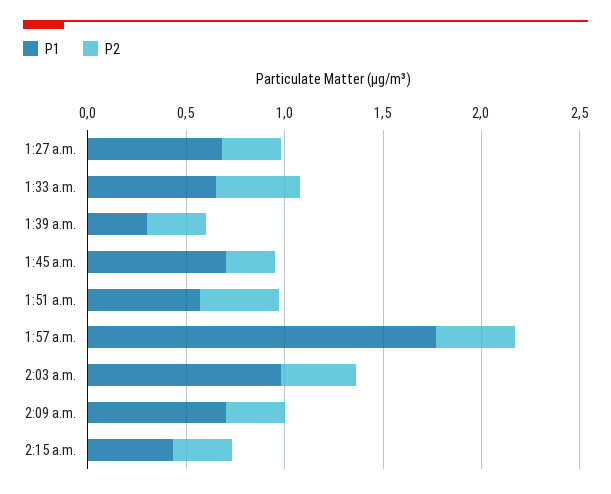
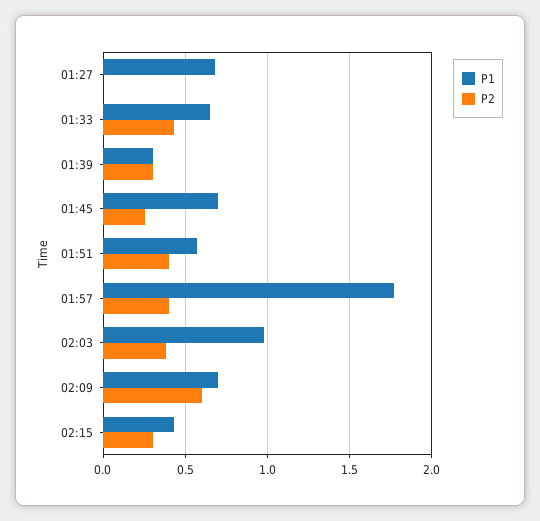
P2, 1:27 a.m.: 0.3 -> 0
P2, 2:09 a.m.: 0.3 -> 0.6

